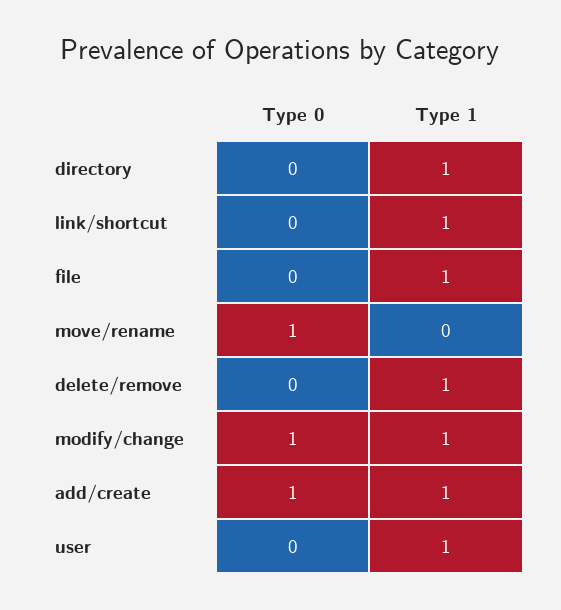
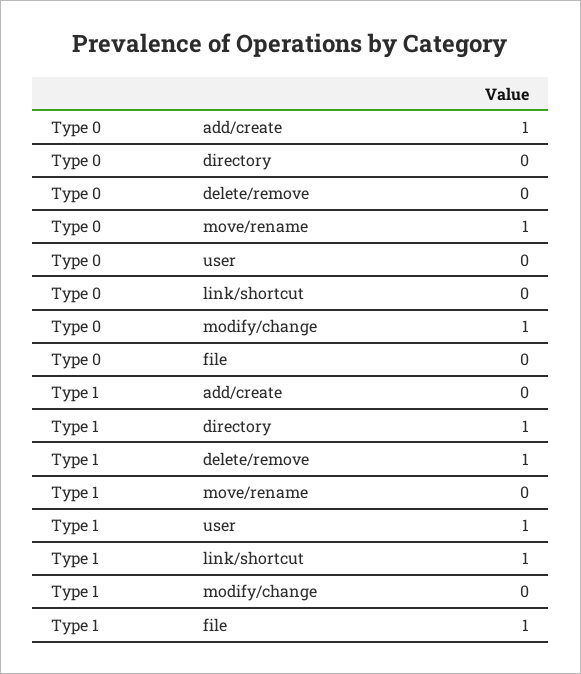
Type 1, modify/change: 1 -> 0
Type 1, add/create: 1 -> 0

